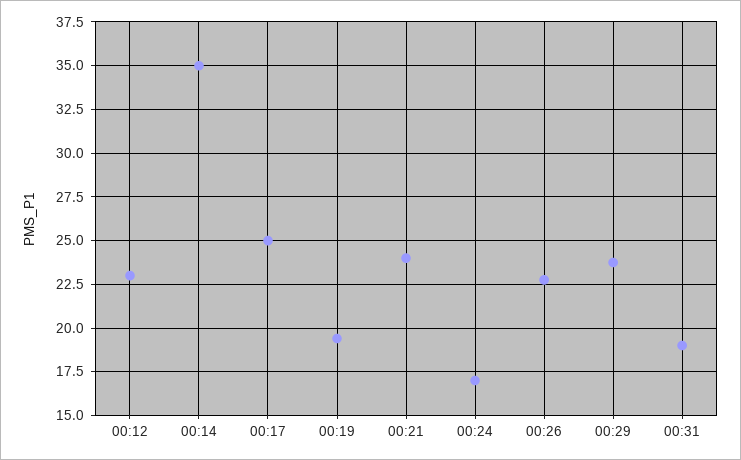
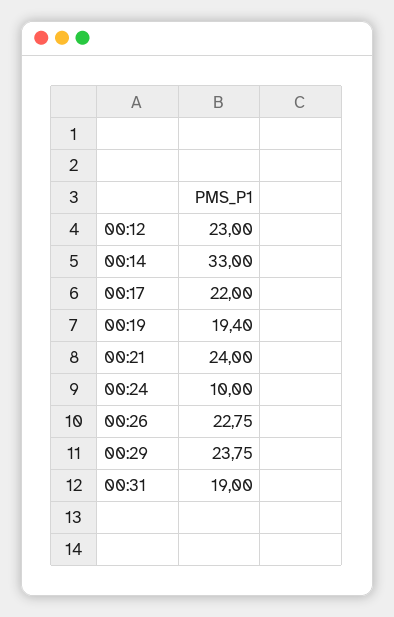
00:14: 35 -> 33
00:17: 25 -> 22
00:24: 17 -> 10

